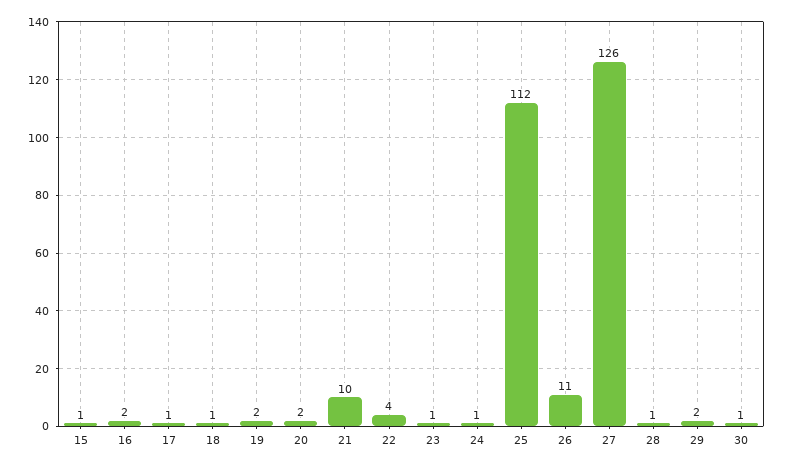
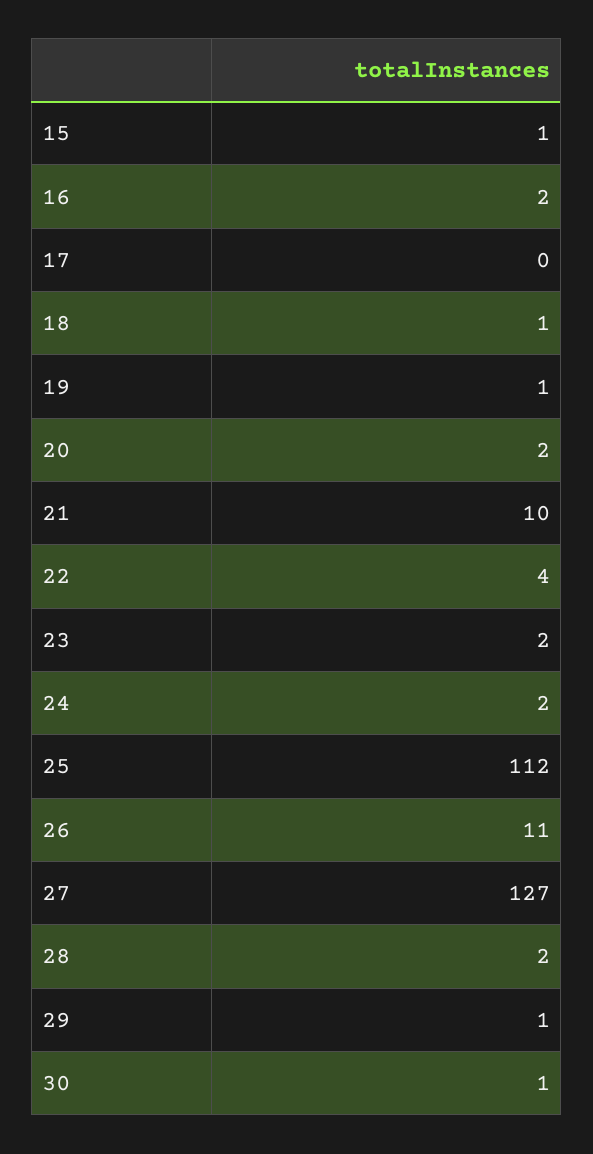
17: 1 -> 0
19: 2 -> 1
23: 1 -> 2
24: 1 -> 2
27: 126 -> 127
28: 1 -> 2
29: 2 -> 1

